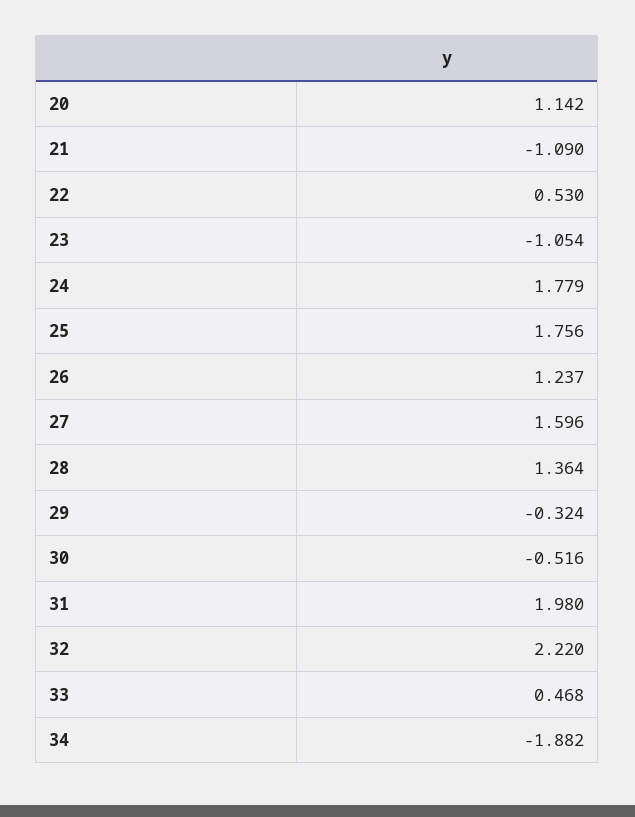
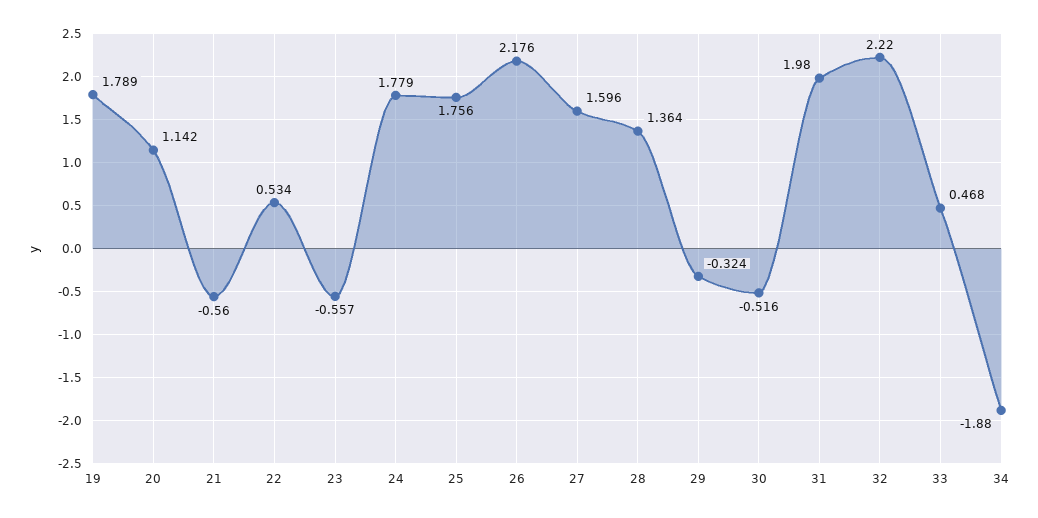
21: -1.09 -> -0.56
22: 0.53 -> 0.534
23: -1.054 -> -0.557
26: 1.237 -> 2.176
34: -1.882 -> -1.88
19: none -> 1.789

